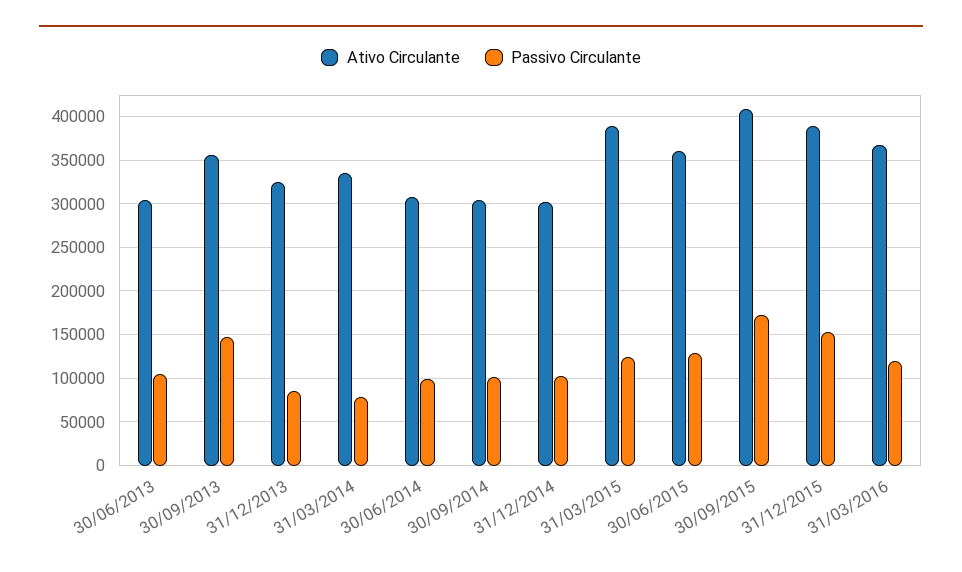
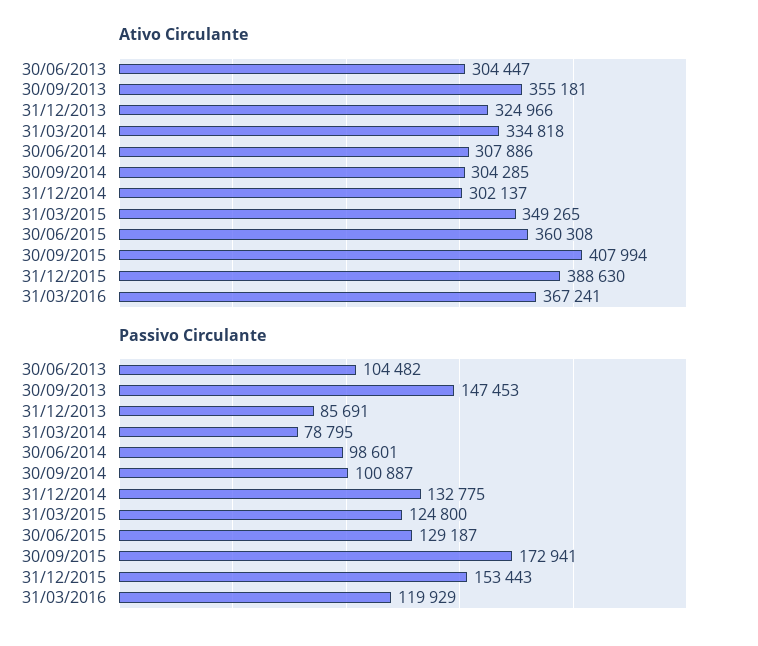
Passivo Circulante, 31/12/2014: 100000 -> 132775
Ativo Circulante, 31/03/2015: 390000 -> 349265

